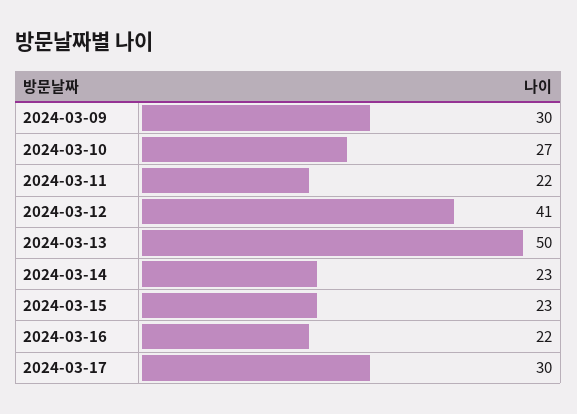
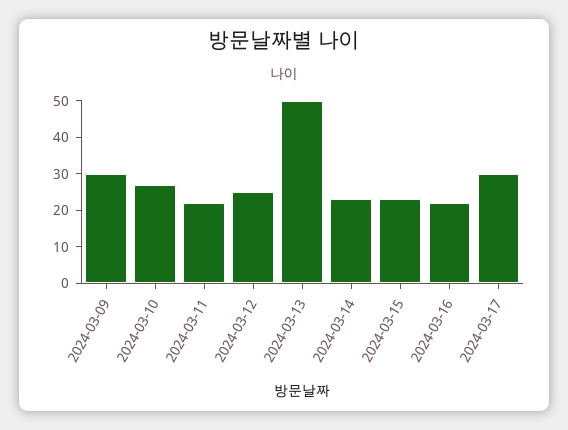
2024-03-12: 41 -> 25

